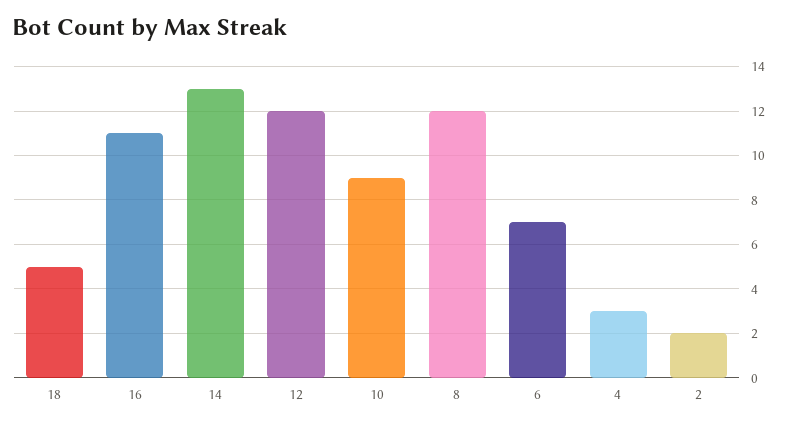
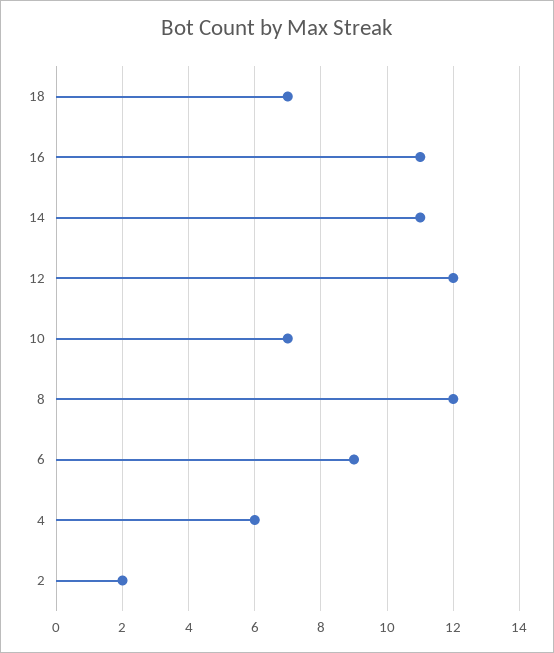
18: 5 -> 7
14: 13 -> 11
10: 9 -> 7
6: 7 -> 9
4: 3 -> 6

